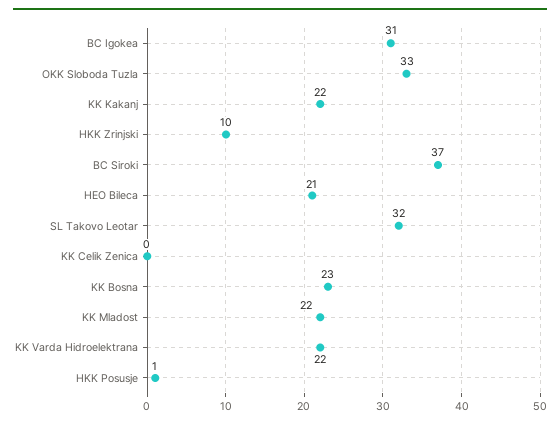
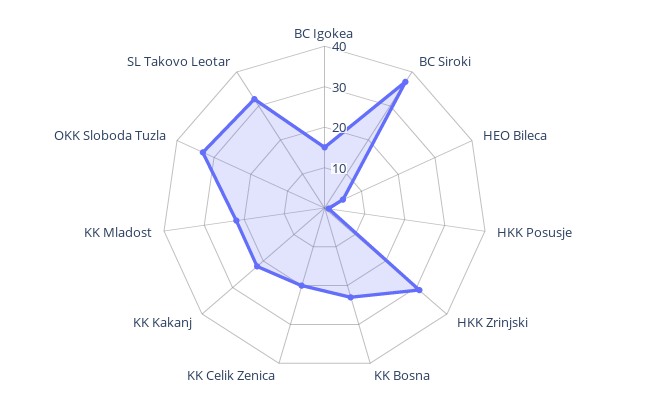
BC Igokea: 31 -> 15
HKK Zrinjski: 10 -> 30
HEO Bileca: 21 -> 5
KK Celik Zenica: 0 -> 20
KK Varda Hidroelektrana: 22 -> none

